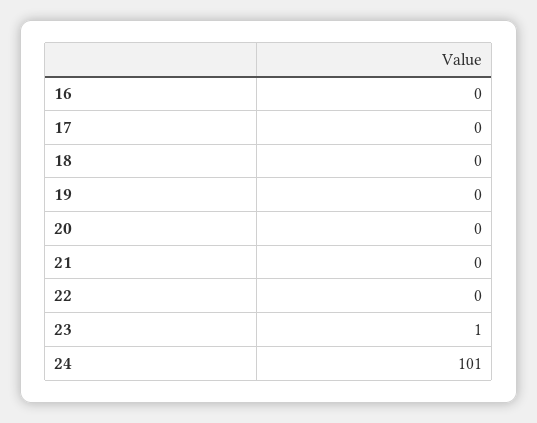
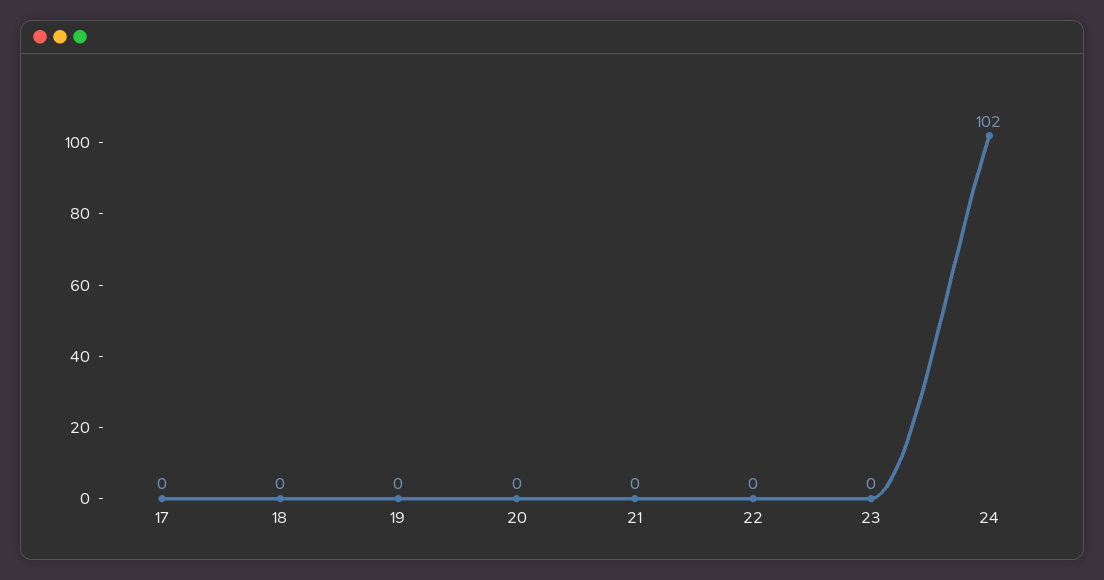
16: 0 -> none
23: 1 -> 0
24: 101 -> 102

